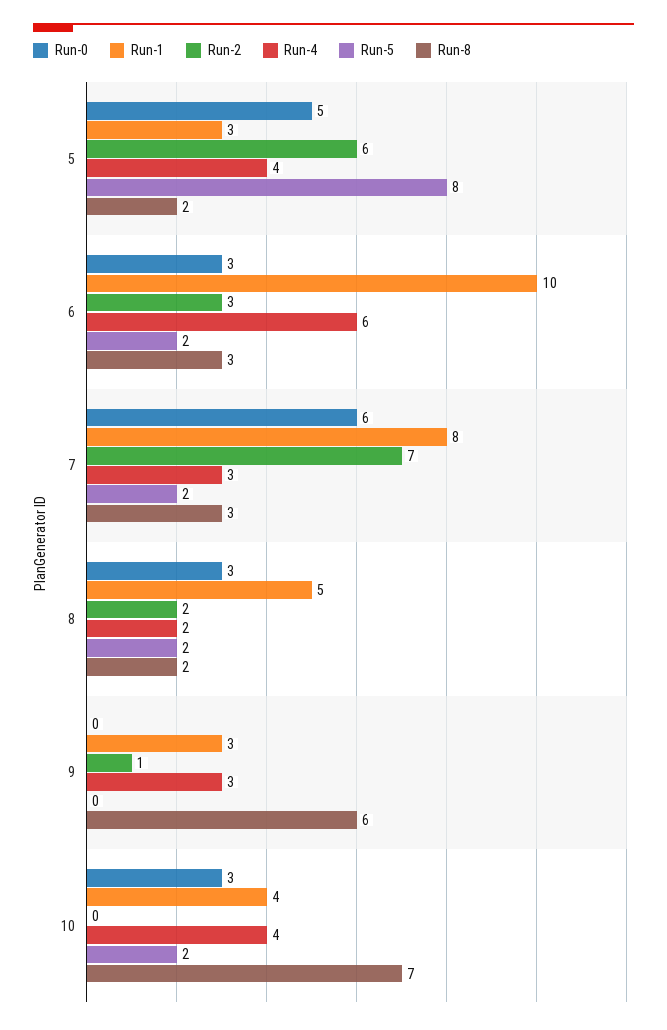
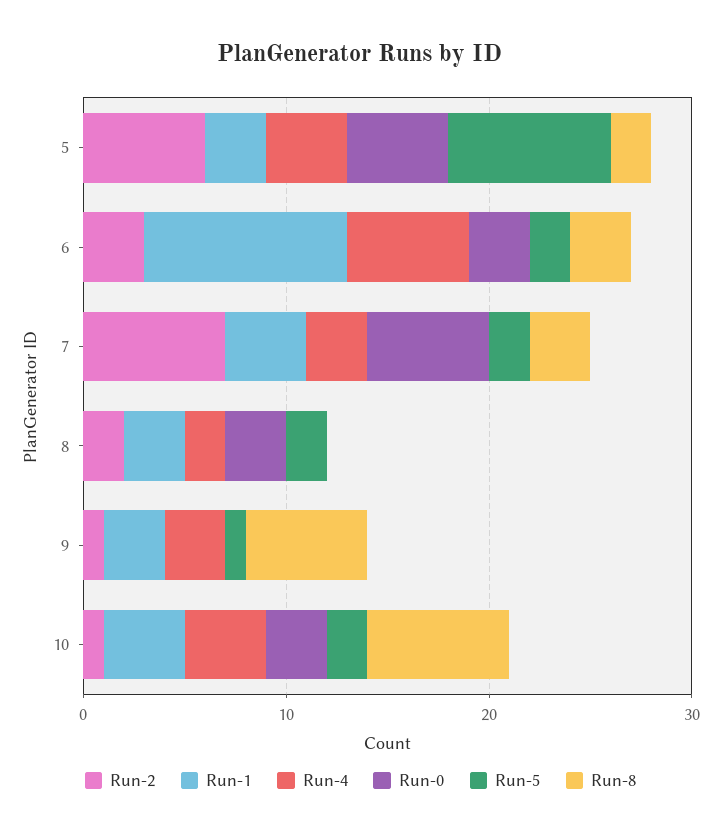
Run-1, 7: 8 -> 4
Run-1, 8: 5 -> 3
Run-8, 8: 2 -> 0
Run-5, 9: 0 -> 1
Run-2, 10: 0 -> 1

